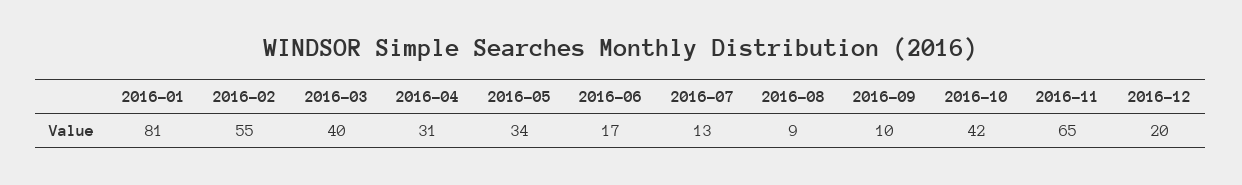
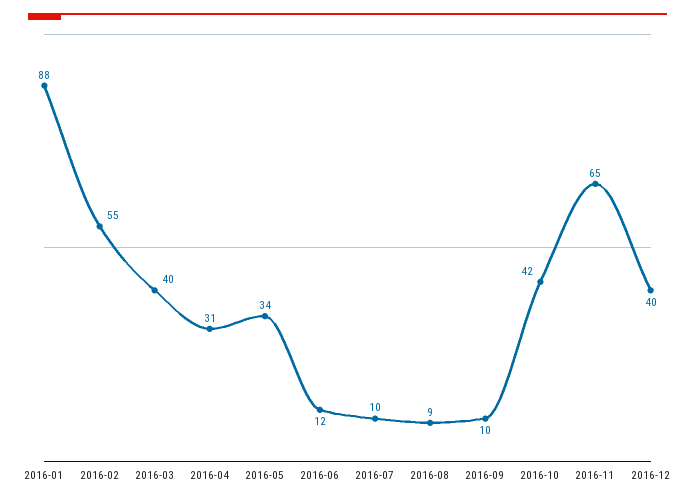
2016-01: 81 -> 88
2016-06: 17 -> 12
2016-07: 13 -> 10
2016-12: 20 -> 40

